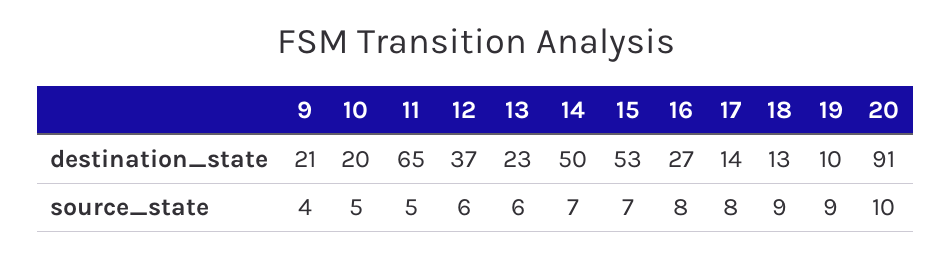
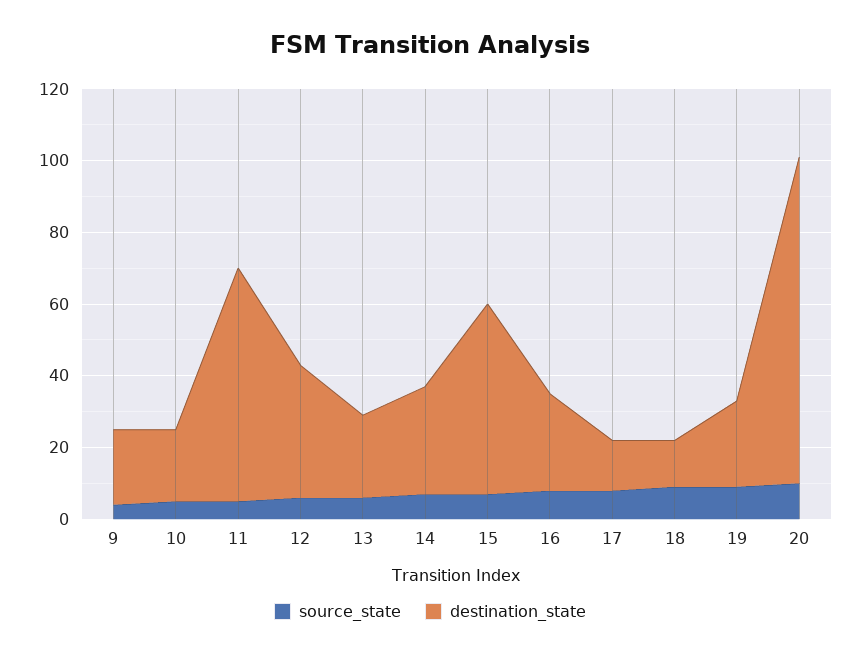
destination_state, 14: 50 -> 30
destination_state, 19: 10 -> 25

